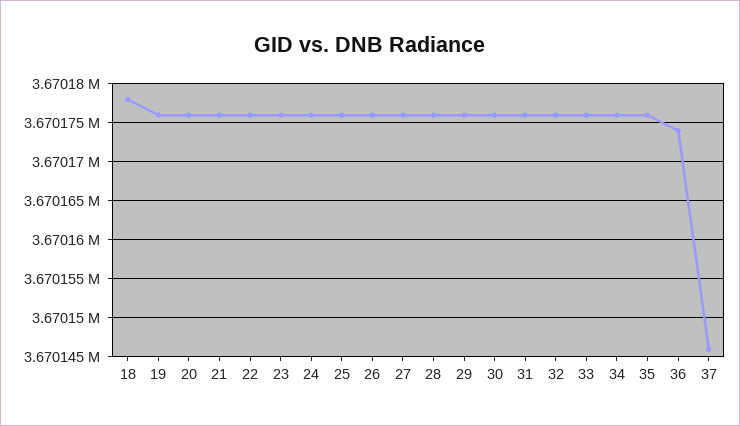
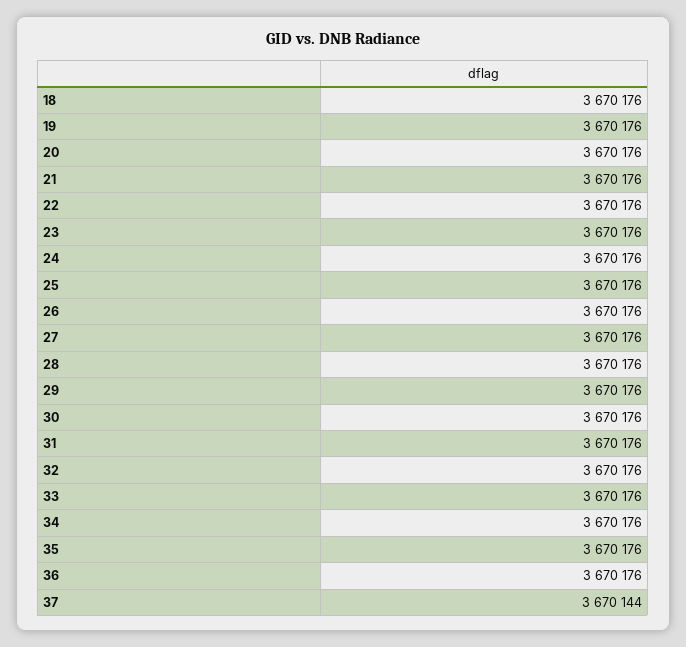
18: 3670178 -> 3670176
36: 3670174 -> 3670176
37: 3670146 -> 3670144

